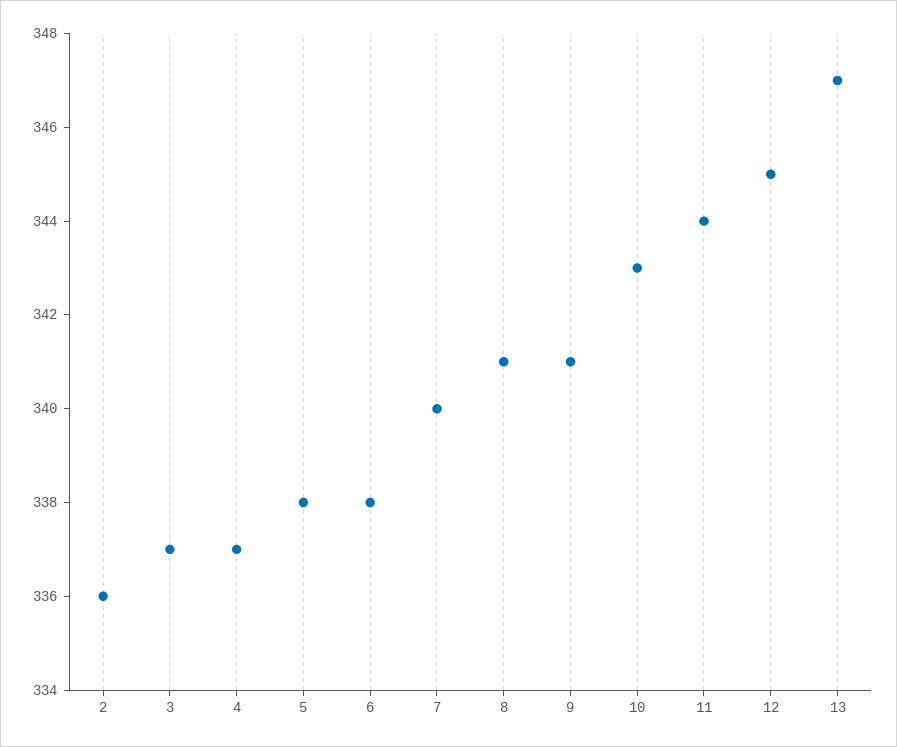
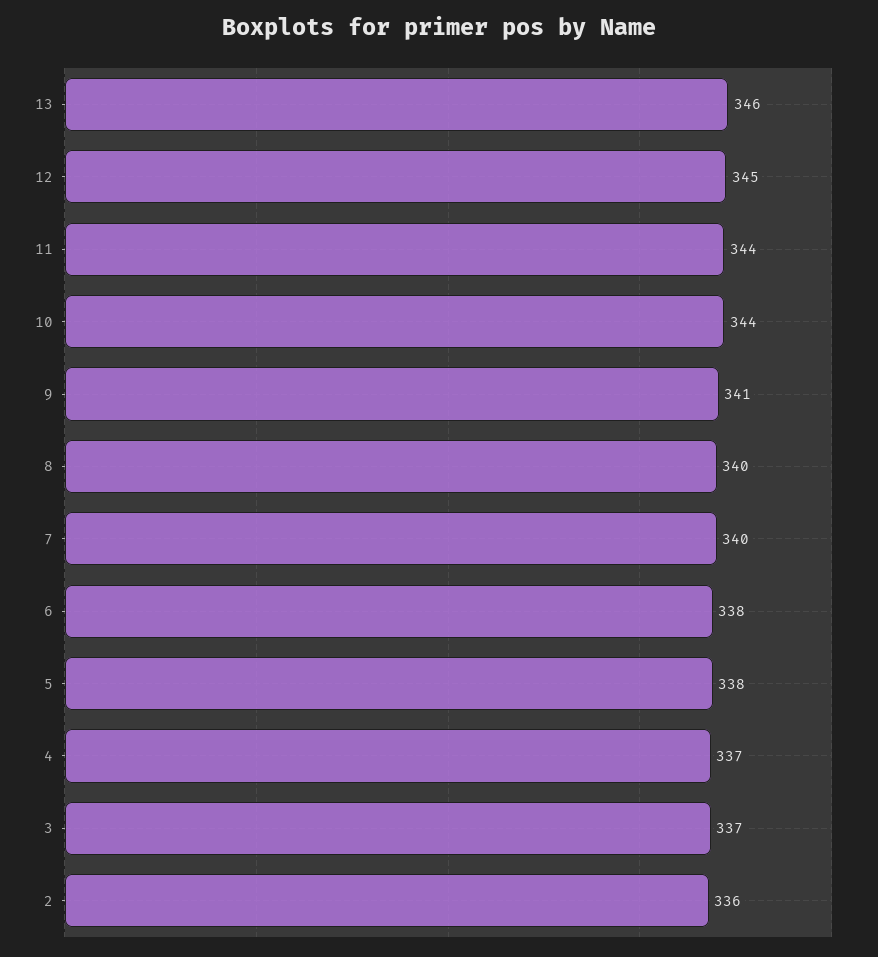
8: 341 -> 340
10: 343 -> 344
13: 347 -> 346

